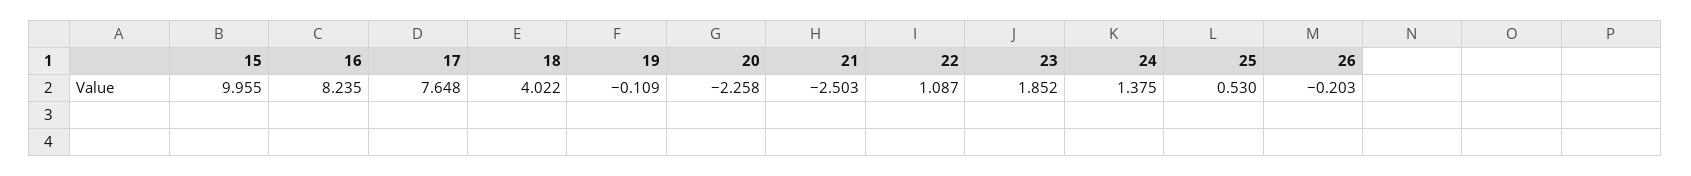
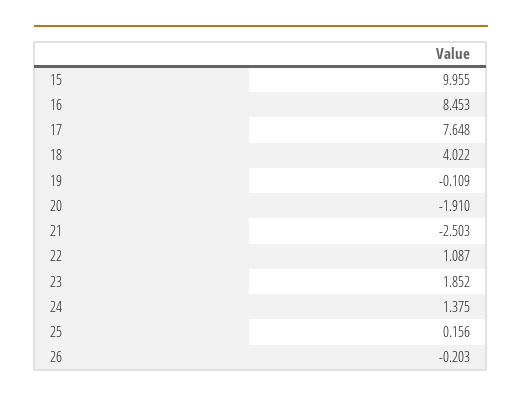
16: 8.235 -> 8.453
20: -2.258 -> -1.91
25: 0.53 -> 0.156

